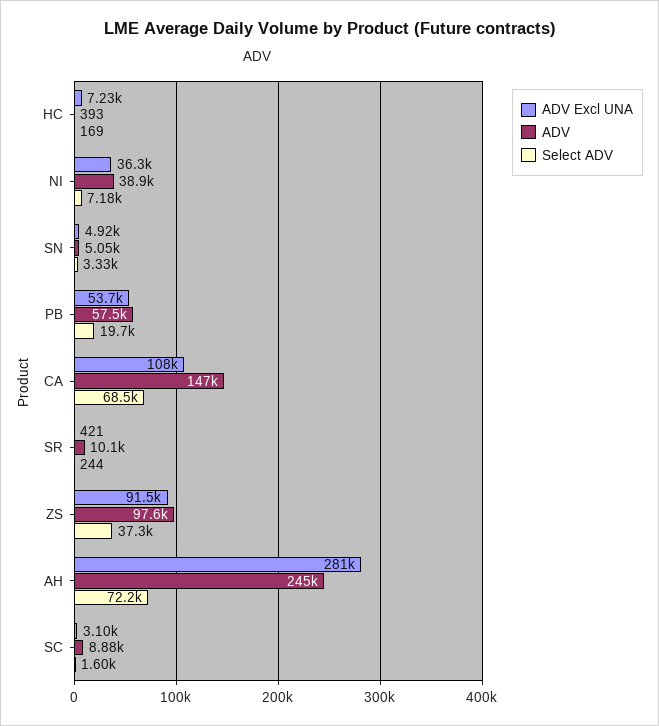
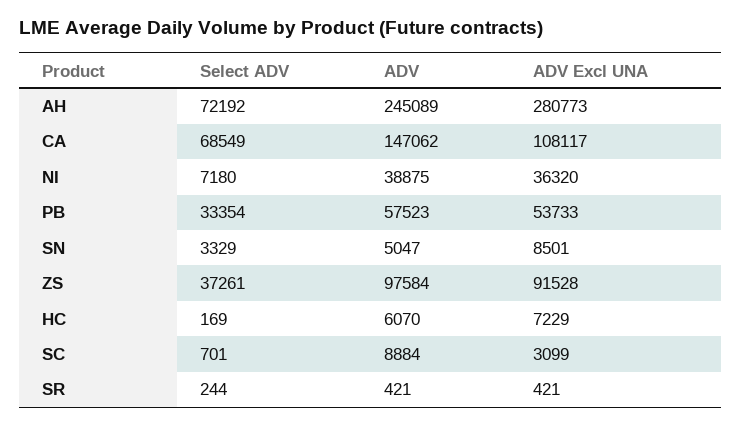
ADV, HC: 393 -> 6070
ADV Excl UNA, SN: 4920 -> 8501
Select ADV, PB: 19700 -> 33354
ADV, SR: 10100 -> 421
Select ADV, SC: 1600 -> 701

